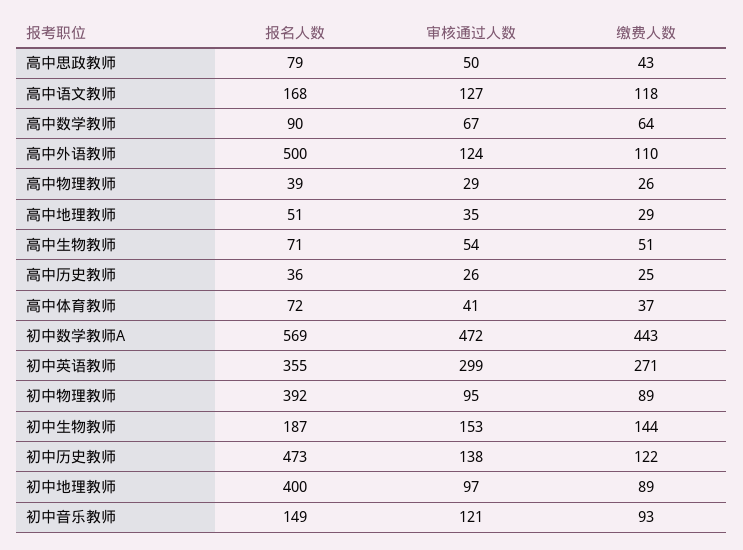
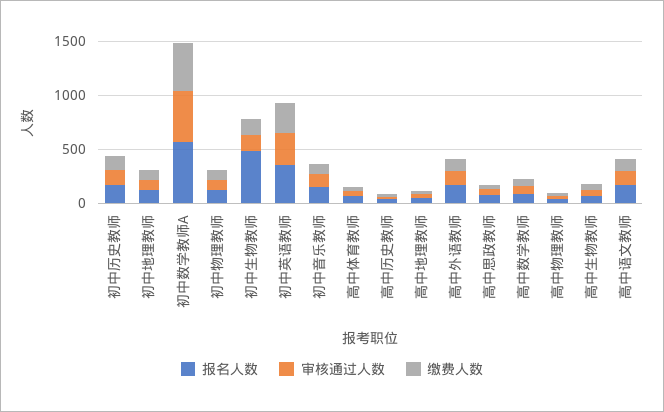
报名人数, 高中外语教师: 500 -> 200
报名人数, 初中物理教师: 392 -> 100
报名人数, 初中生物教师: 187 -> 500
报名人数, 初中历史教师: 473 -> 200
报名人数, 初中地理教师: 400 -> 100

